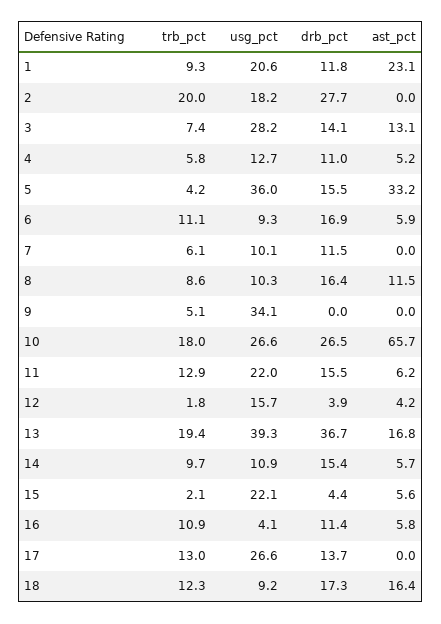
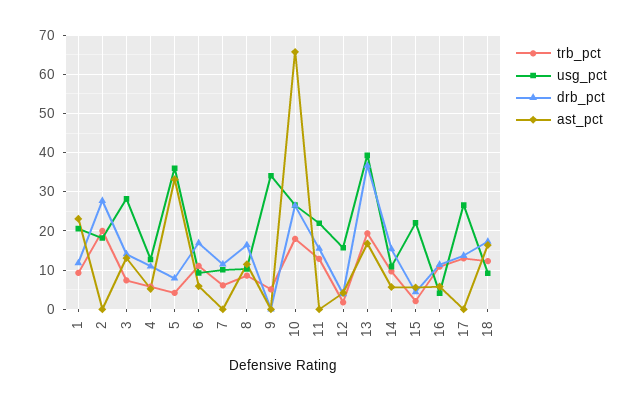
drb_pct, 5: 15.5 -> 8
ast_pct, 11: 6.2 -> 0

